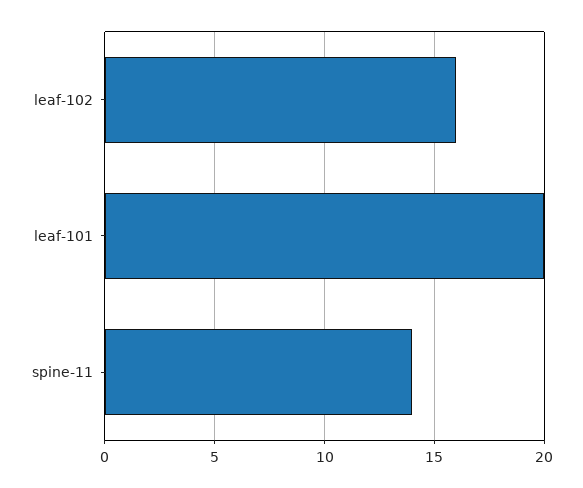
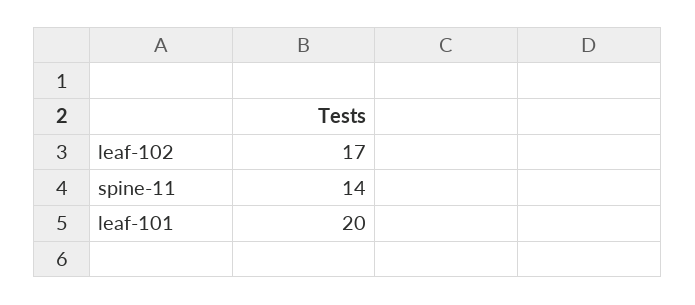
leaf-102: 16 -> 17

